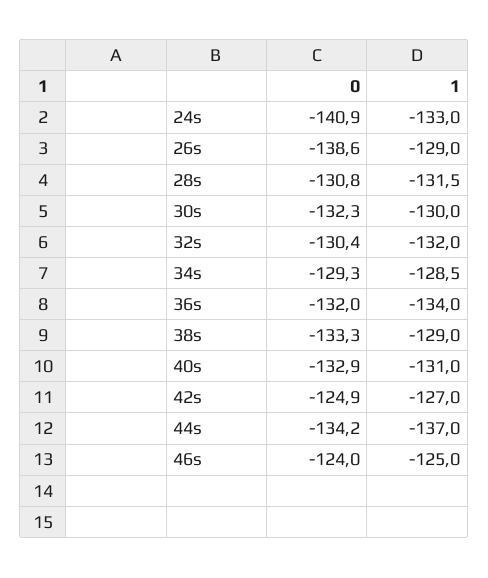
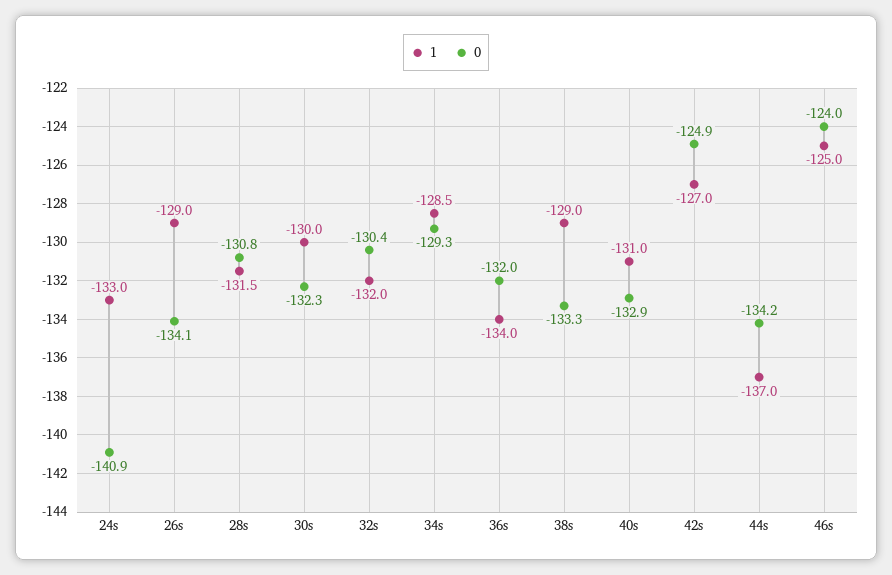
0, 26s: -138.6 -> -134.1

